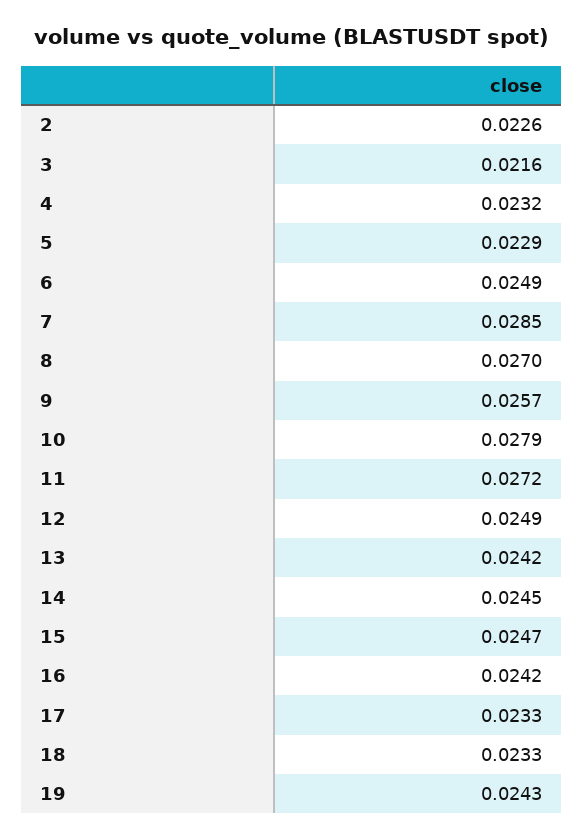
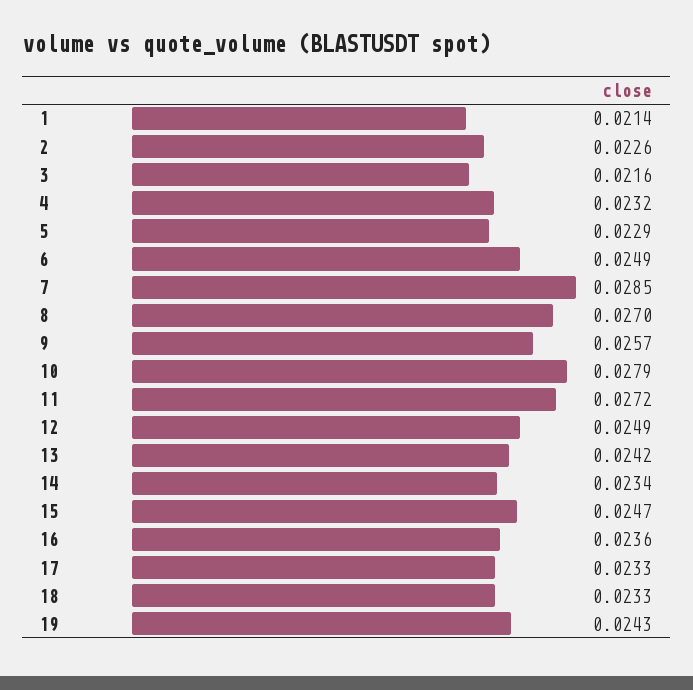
14: 0.0245 -> 0.0234
16: 0.0242 -> 0.0236
1: none -> 0.0214

